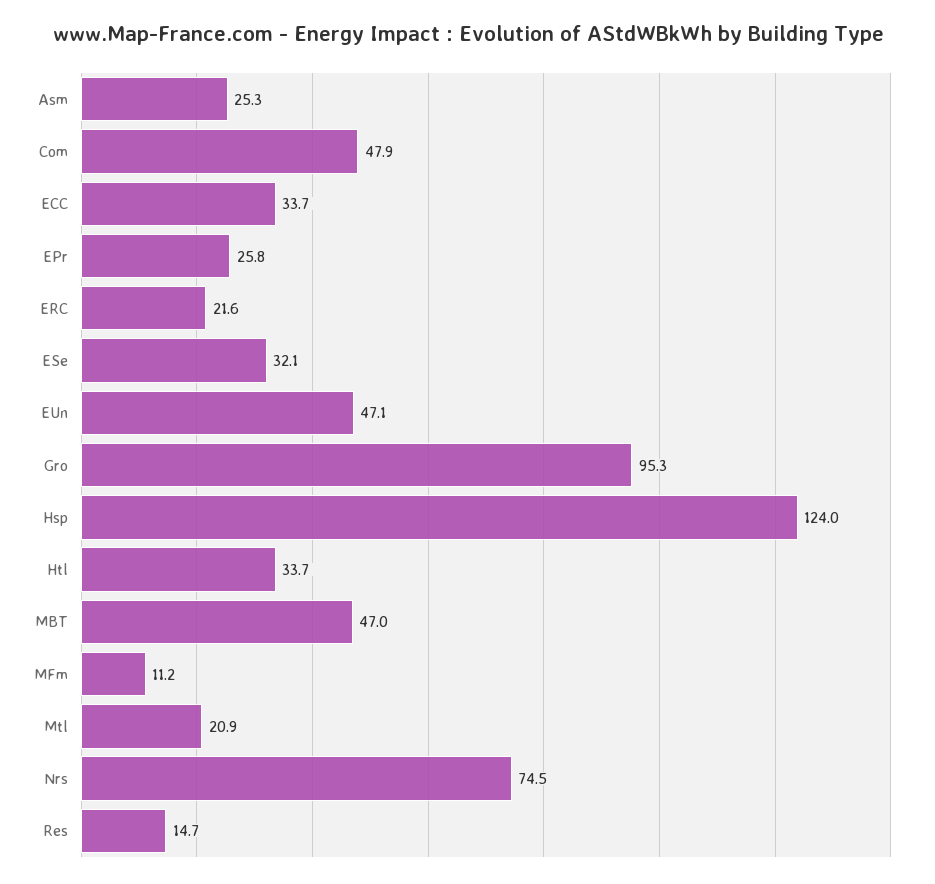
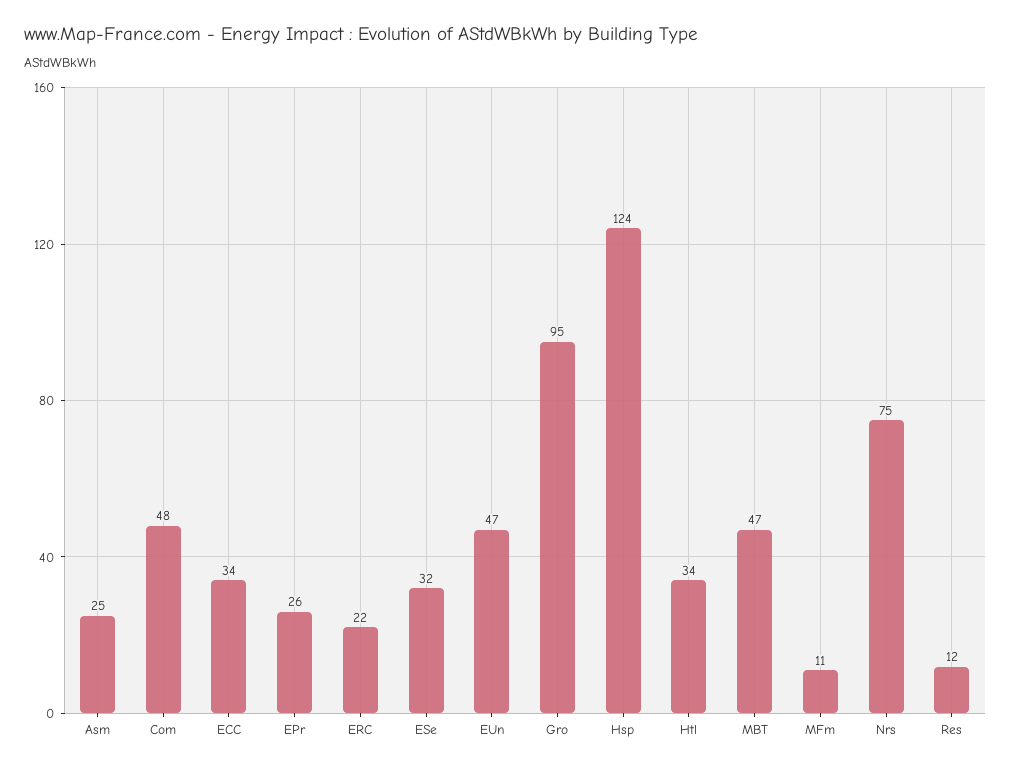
Mtl: 20.9 -> none
Res: 14.7 -> 12

